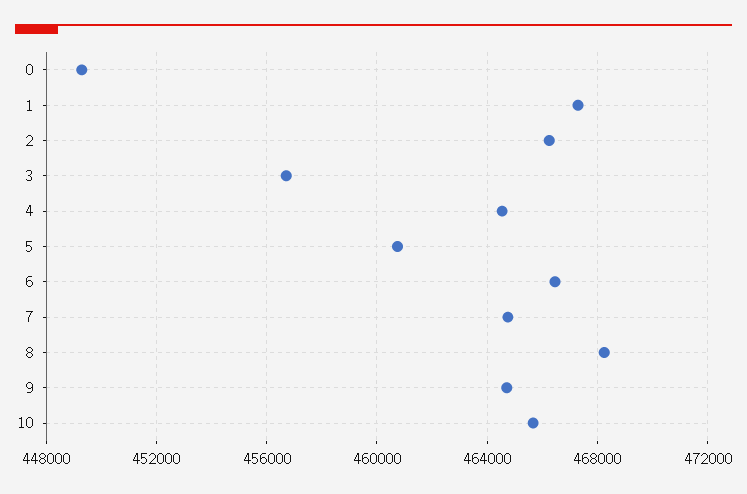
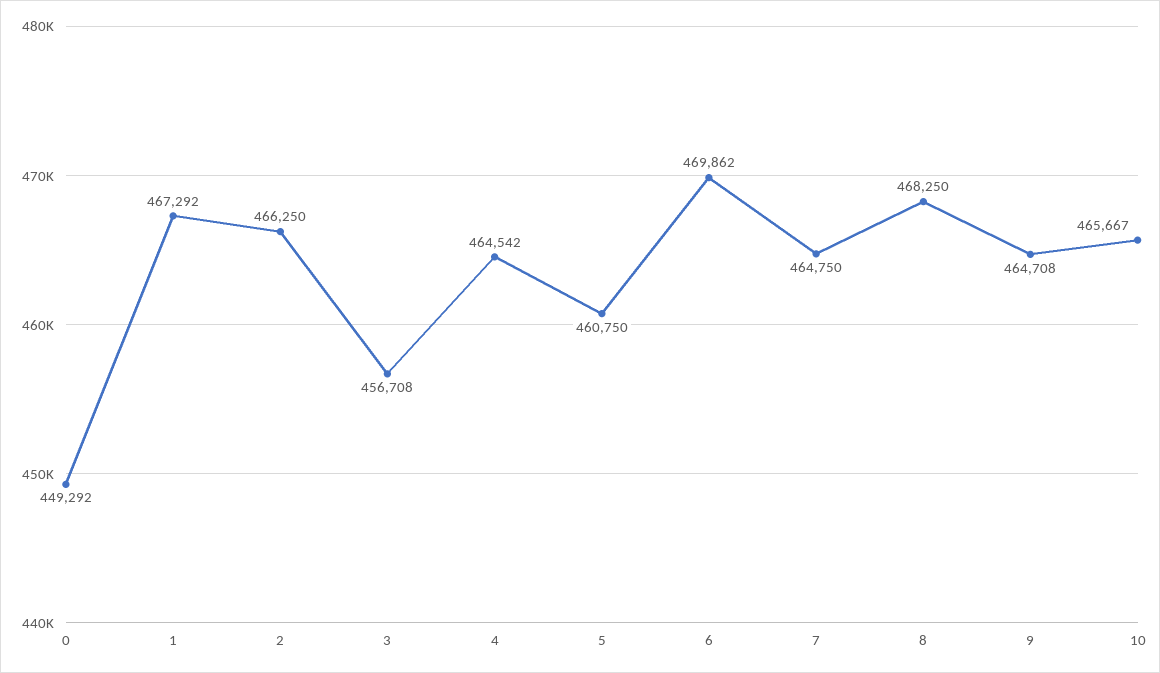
6: 466500 -> 469862

